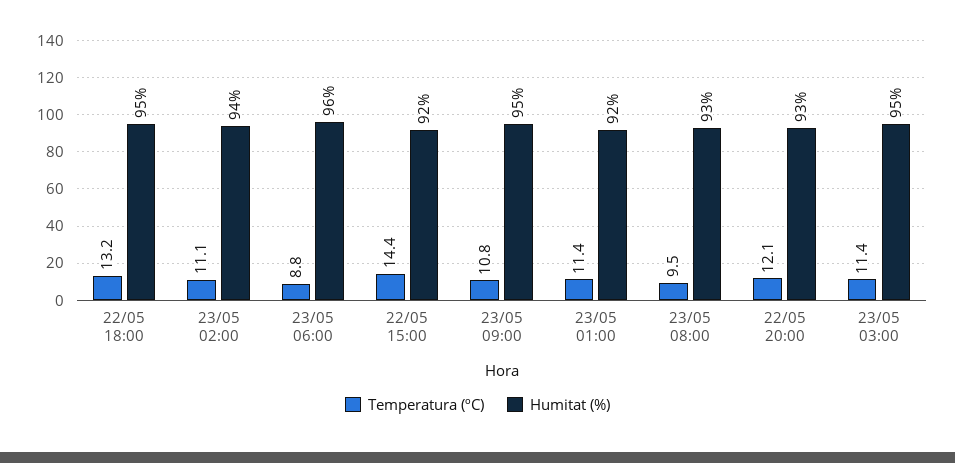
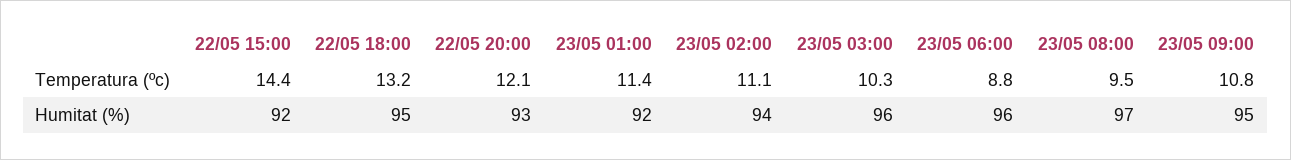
Humitat (%), 23/05 08:00: 93 -> 97
Temperatura (ºC), 23/05 03:00: 11.4 -> 10.3
Humitat (%), 23/05 03:00: 95 -> 96

